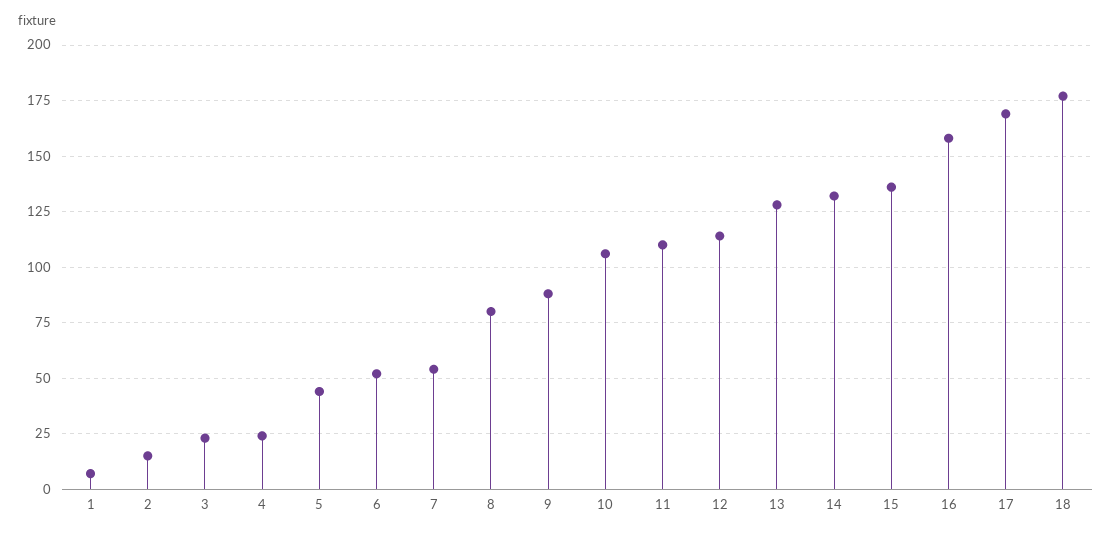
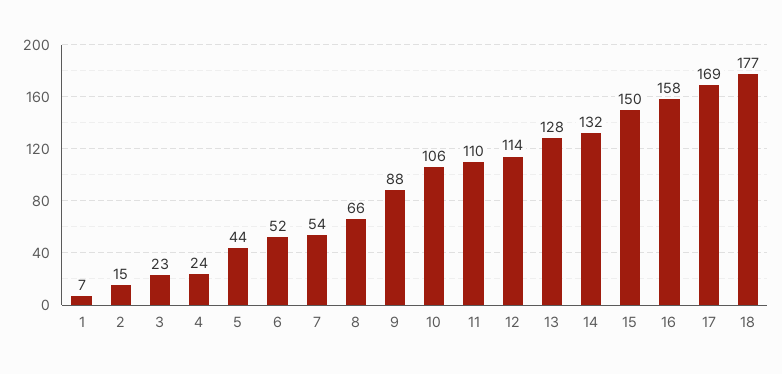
8: 80 -> 66
15: 135 -> 150

